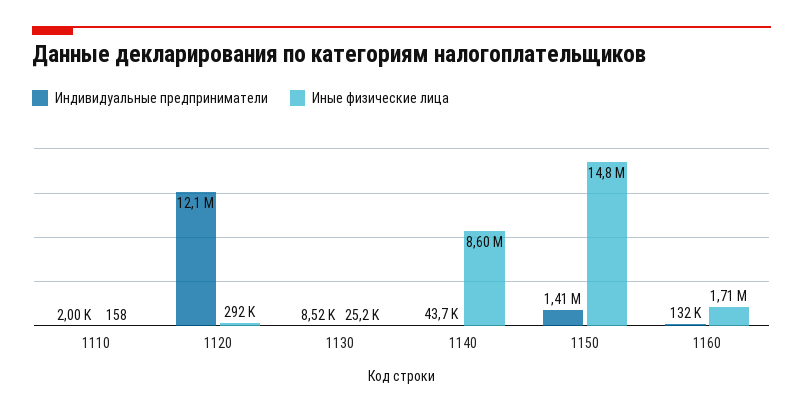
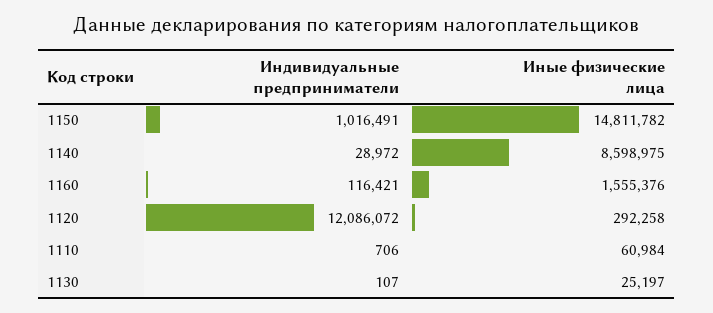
Индивидуальные предприниматели, 1110: 2000 -> 706
Иные физические лица, 1110: 158 -> 60984
Индивидуальные предприниматели, 1130: 8520 -> 107
Индивидуальные предприниматели, 1140: 43700 -> 28972
Индивидуальные предприниматели, 1150: 1410000 -> 1016491
Индивидуальные предприниматели, 1160: 132000 -> 116421
Иные физические лица, 1160: 1710000 -> 1555376

